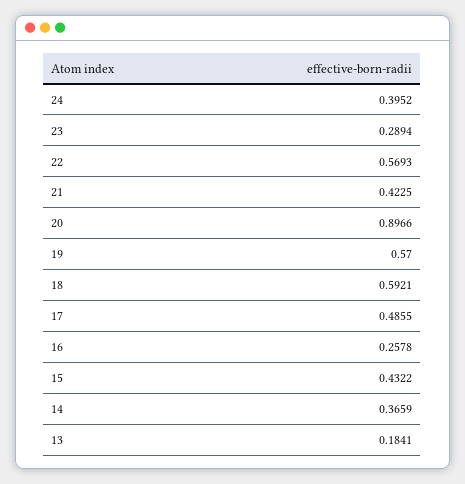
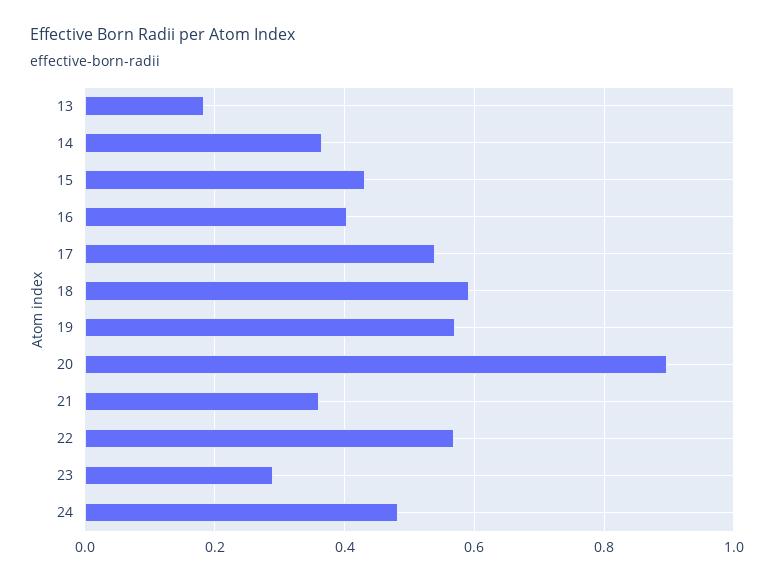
24: 0.3952 -> 0.48
21: 0.4225 -> 0.36
17: 0.4855 -> 0.54
16: 0.2578 -> 0.4

